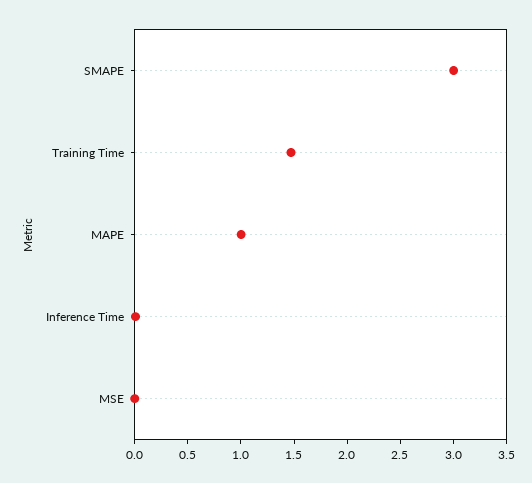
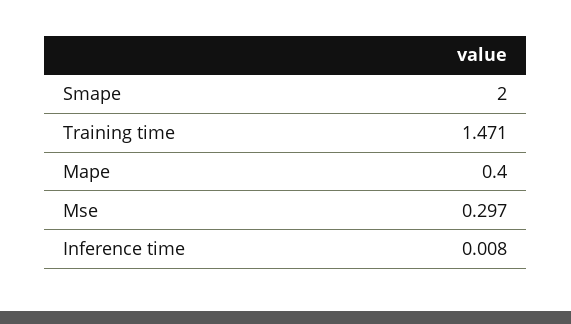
SMAPE: 3 -> 2
MAPE: 1 -> 0.4
MSE: 0 -> 0.297

